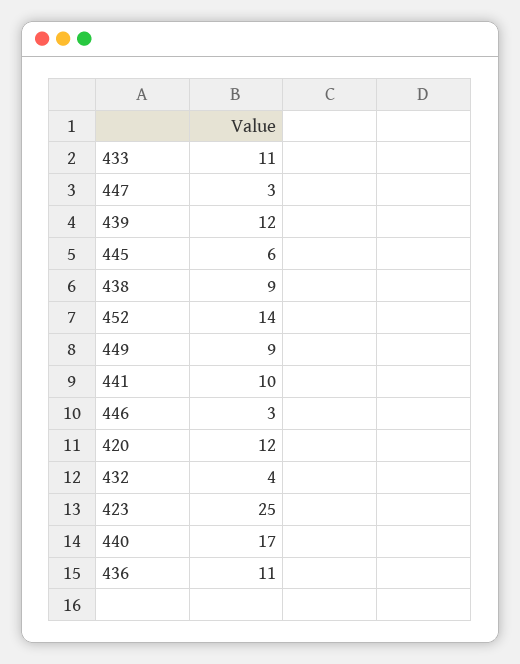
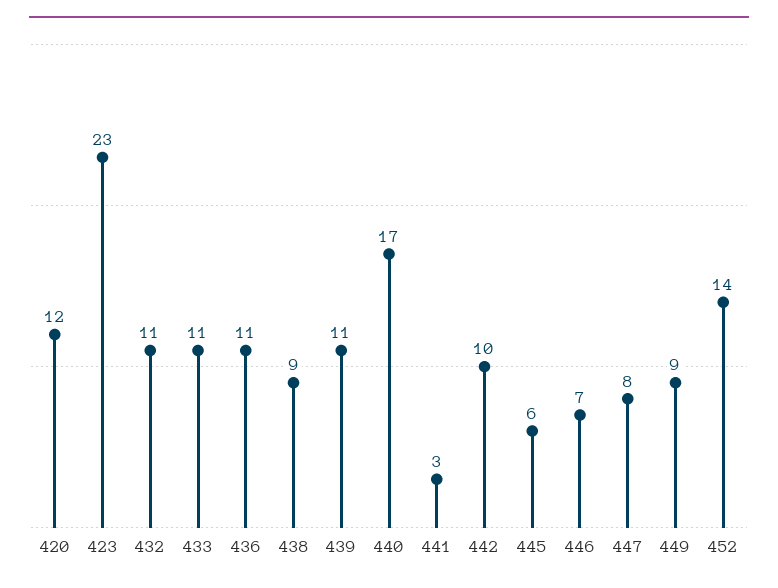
447: 3 -> 8
439: 12 -> 11
441: 10 -> 3
446: 3 -> 7
432: 4 -> 11
423: 25 -> 23
442: none -> 10

